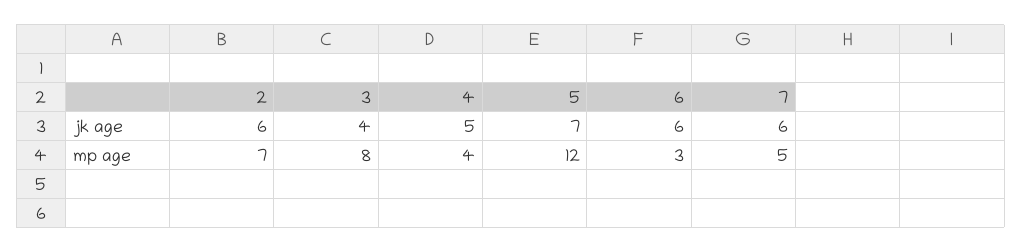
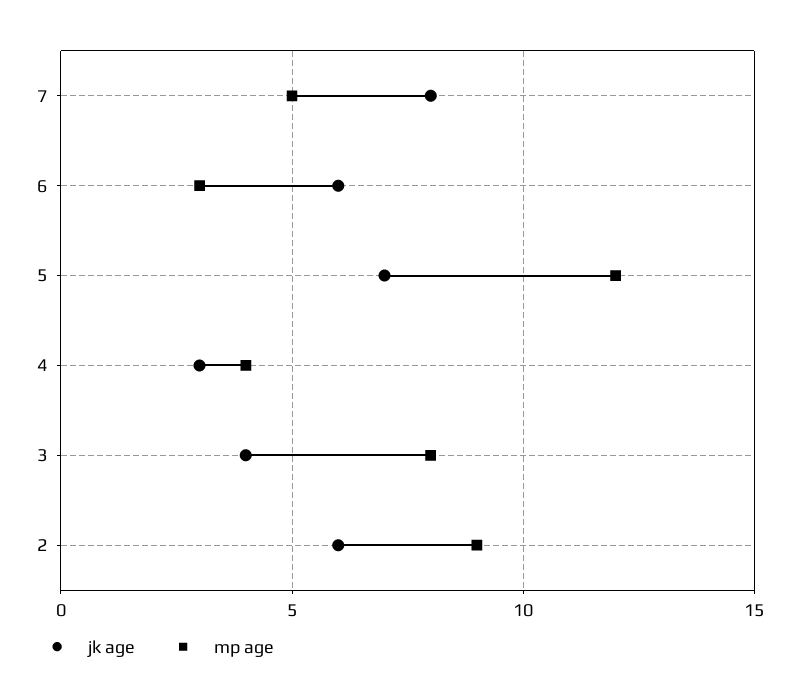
jk age, 4: 5 -> 3
jk age, 7: 6 -> 8
mp age, 2: 7 -> 9

